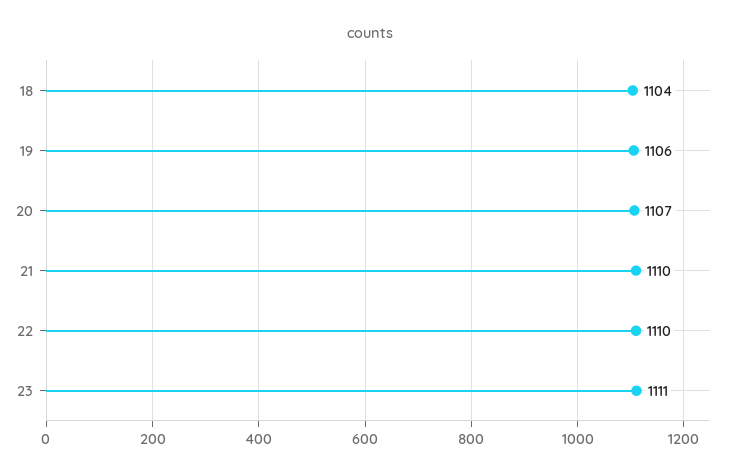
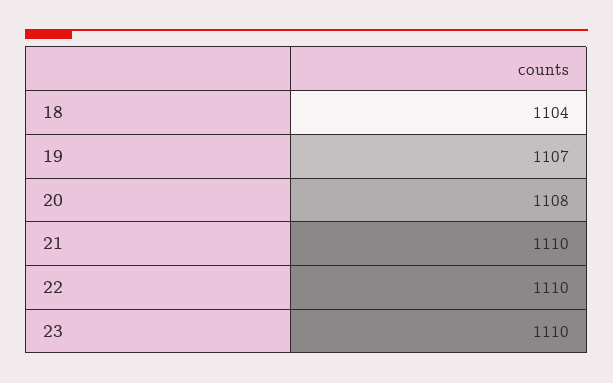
19: 1106 -> 1107
20: 1107 -> 1108
23: 1111 -> 1110

